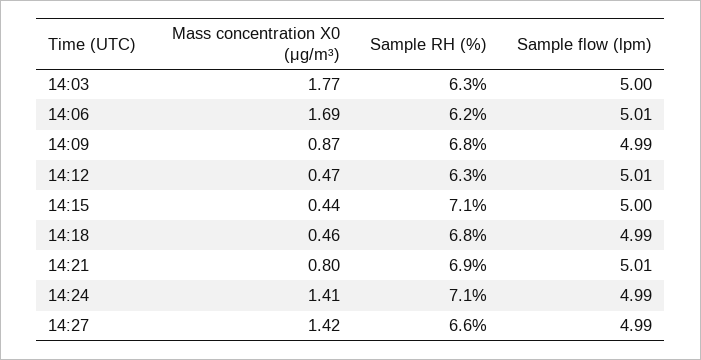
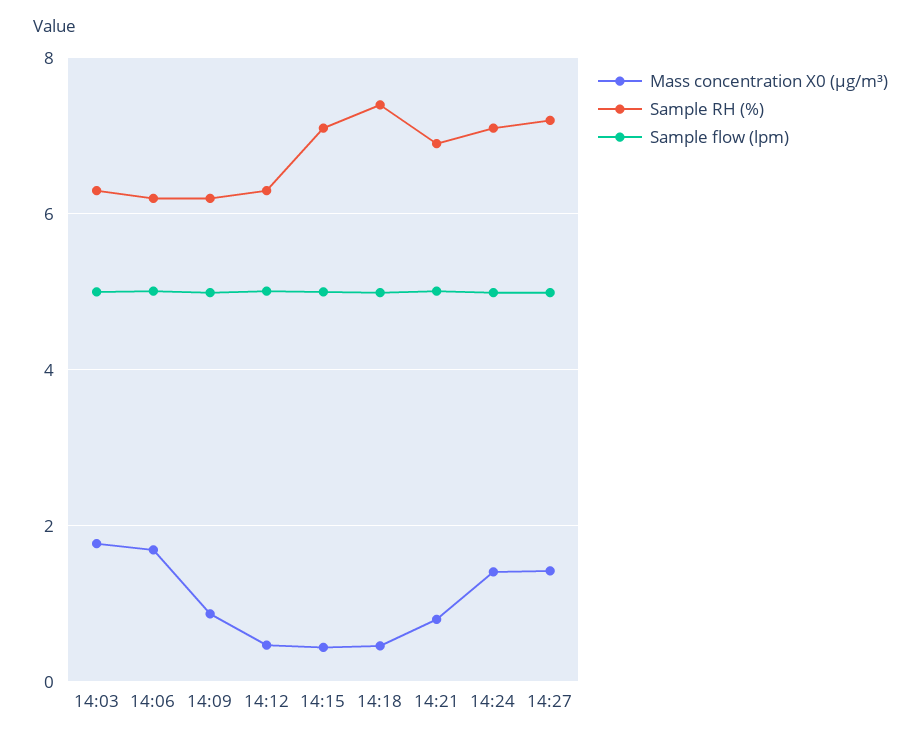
Sample RH (%), 14:09: 6.8 -> 6.2
Sample RH (%), 14:18: 6.8 -> 7.4
Sample RH (%), 14:27: 6.6 -> 7.2

